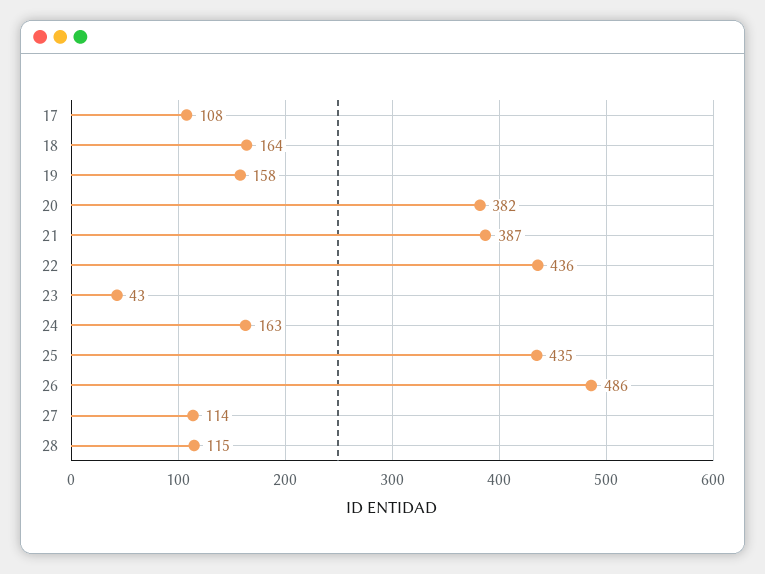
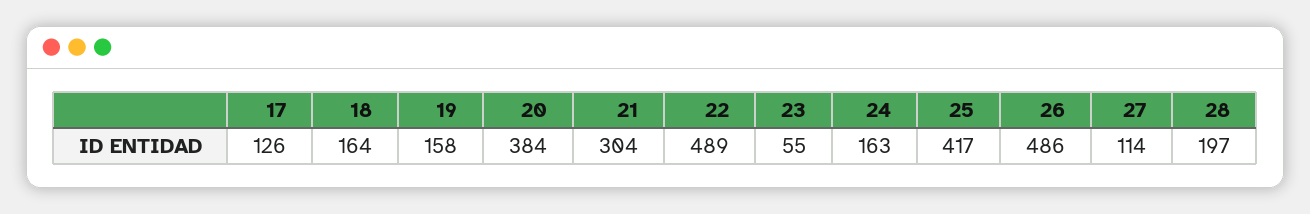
17: 108 -> 126
20: 382 -> 384
21: 387 -> 304
22: 436 -> 489
23: 43 -> 55
25: 435 -> 417
28: 115 -> 197

